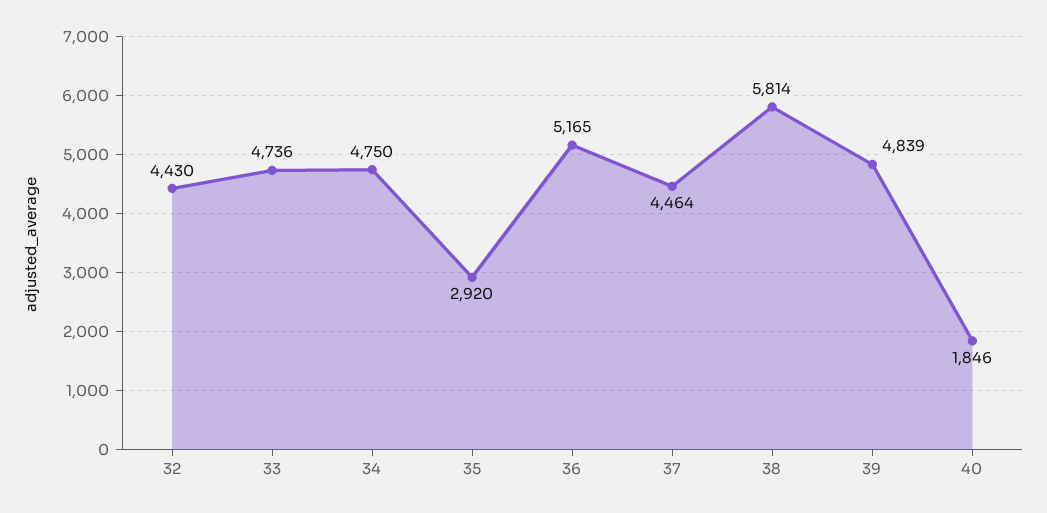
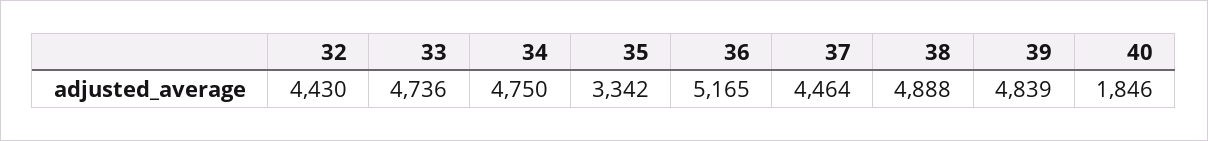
35: 2920 -> 3342
38: 5814 -> 4888

